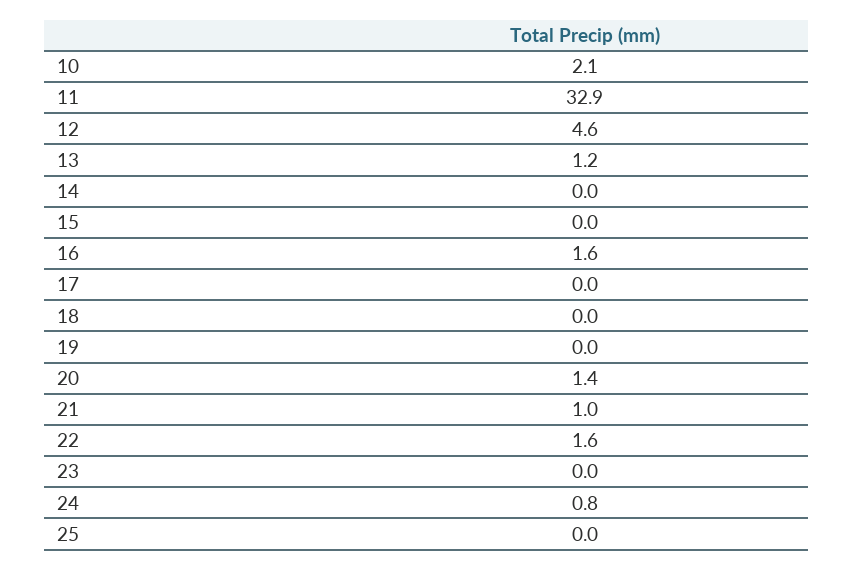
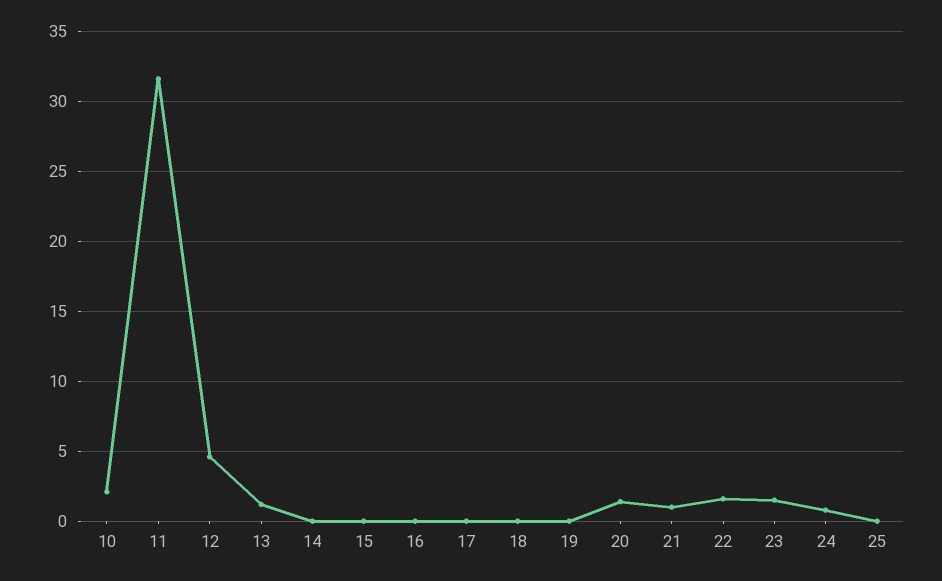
11: 32.9 -> 31.5
16: 1.6 -> 0
23: 0 -> 1.5

